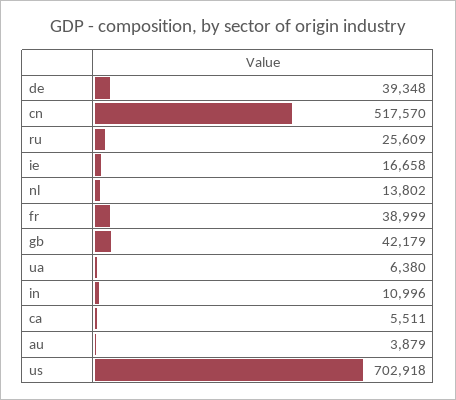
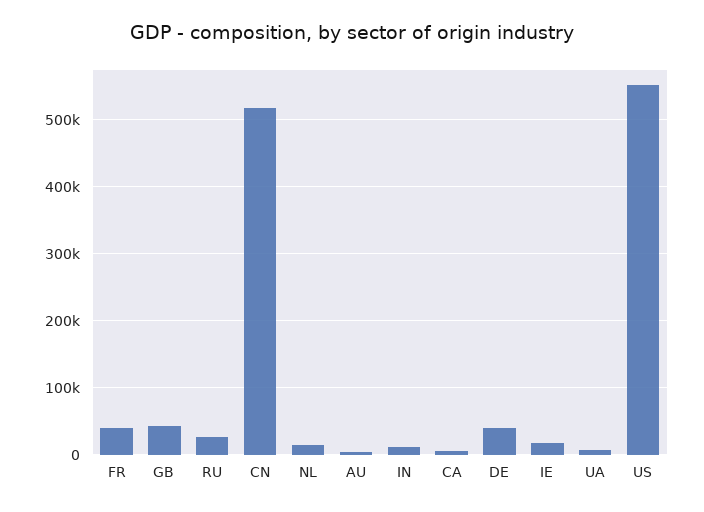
us: 702918 -> 550000

